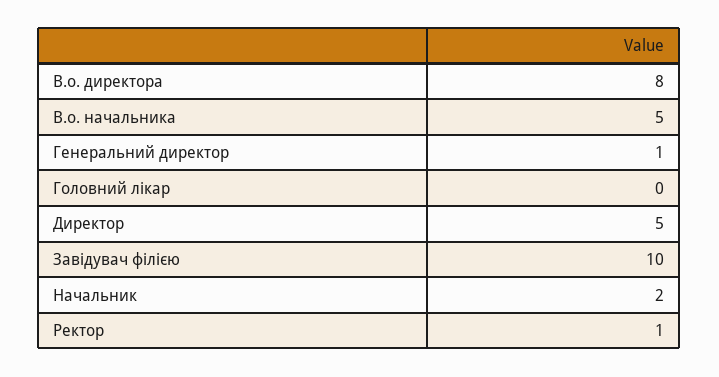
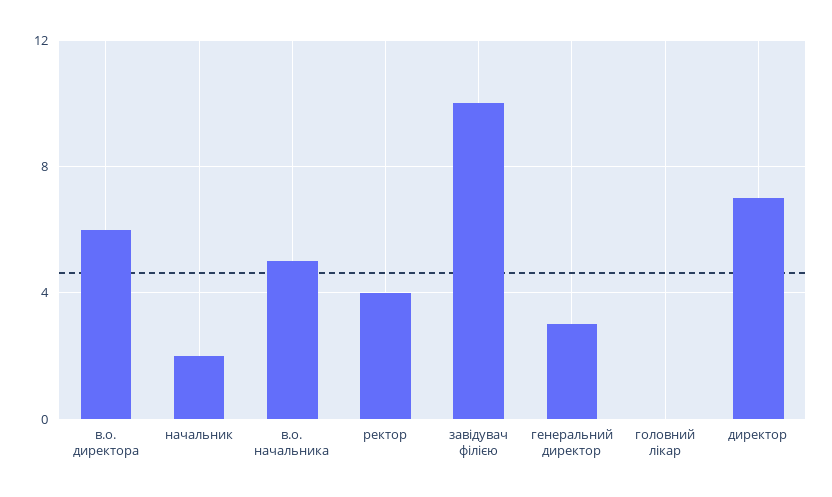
В.о. директора: 8 -> 6
Генеральний директор: 1 -> 3
Директор: 5 -> 7
Ректор: 1 -> 4

